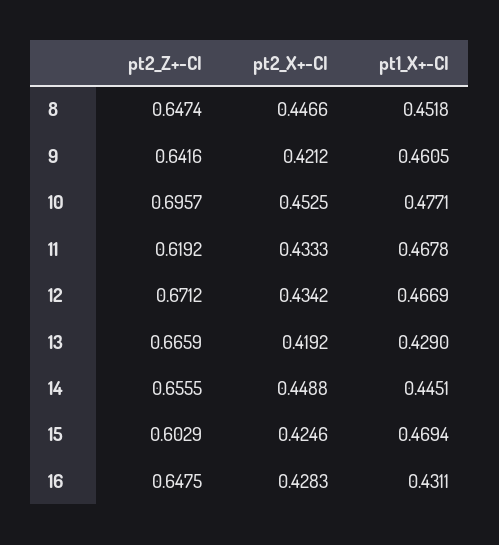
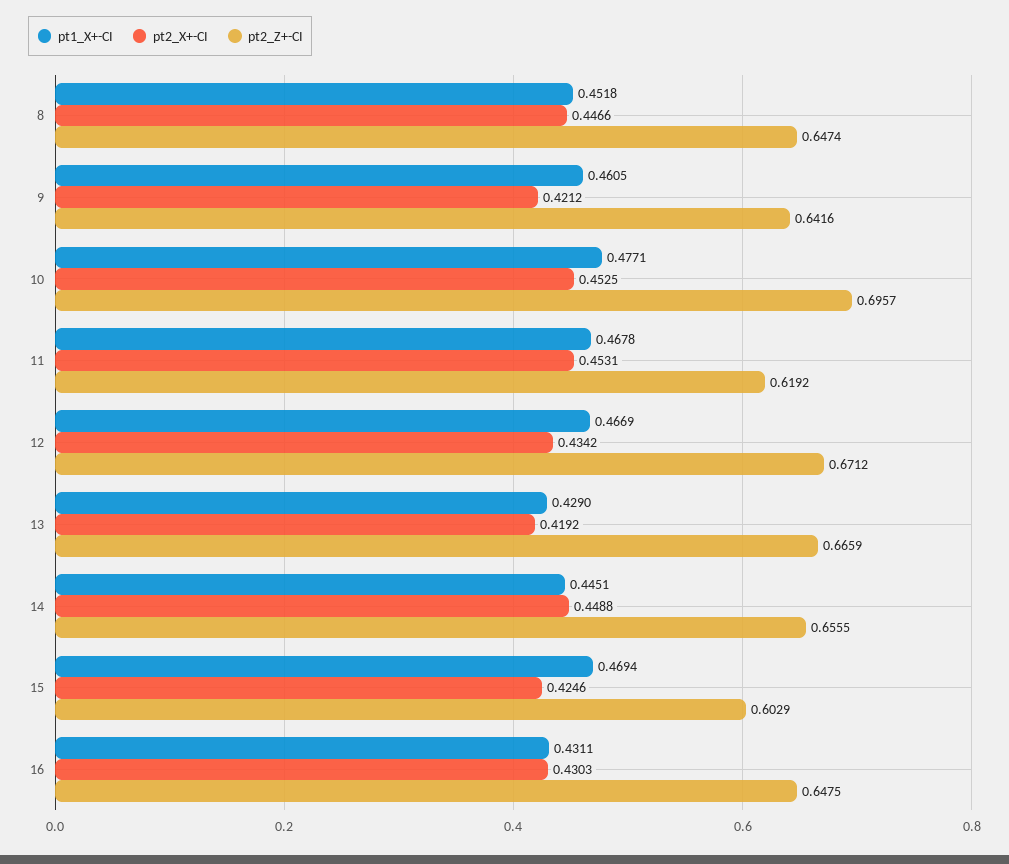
pt2_X+-CI, 11: 0.4333 -> 0.4531
pt2_X+-CI, 16: 0.4283 -> 0.4303

